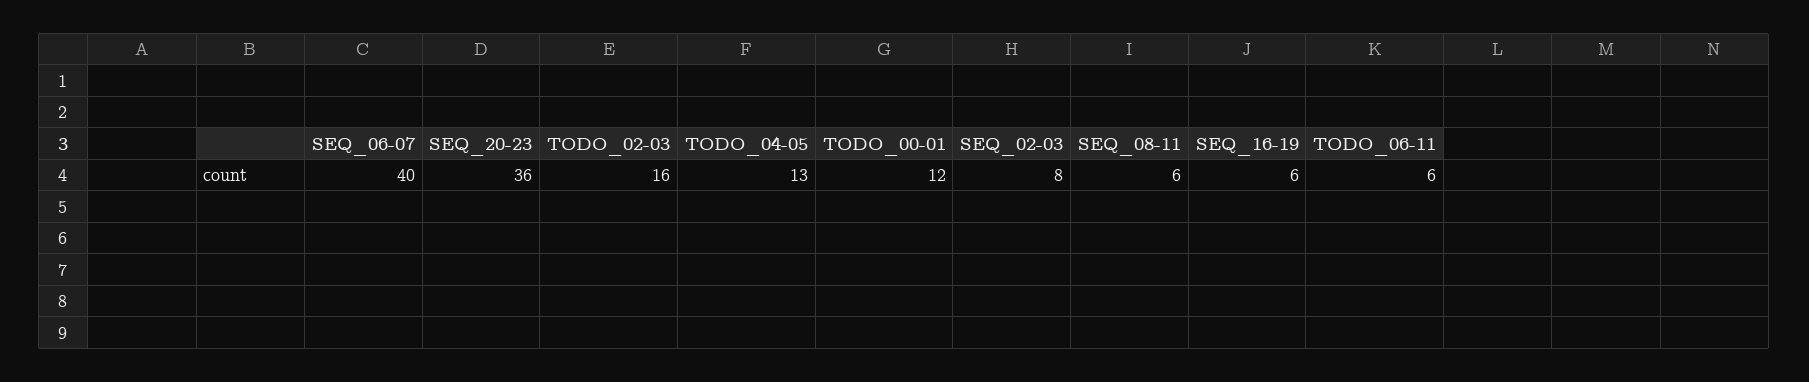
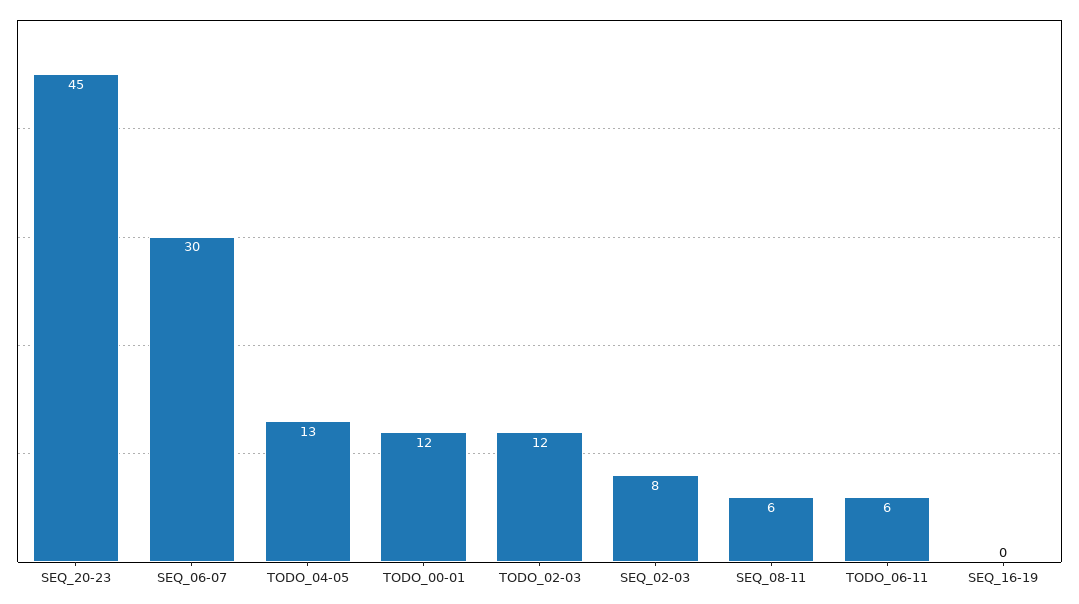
SEQ_06-07: 40 -> 30
SEQ_20-23: 36 -> 45
TODO_02-03: 16 -> 12
SEQ_16-19: 6 -> 0

